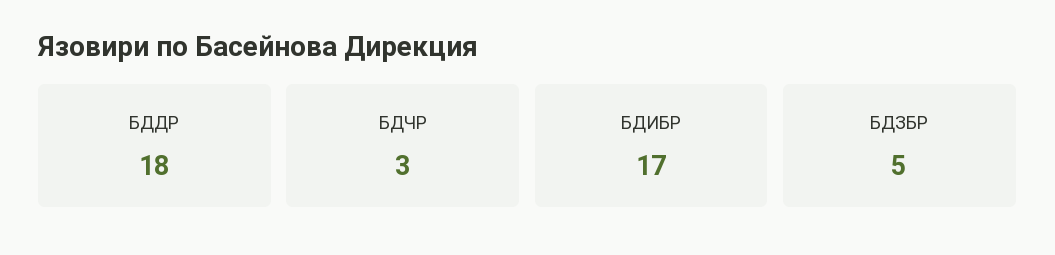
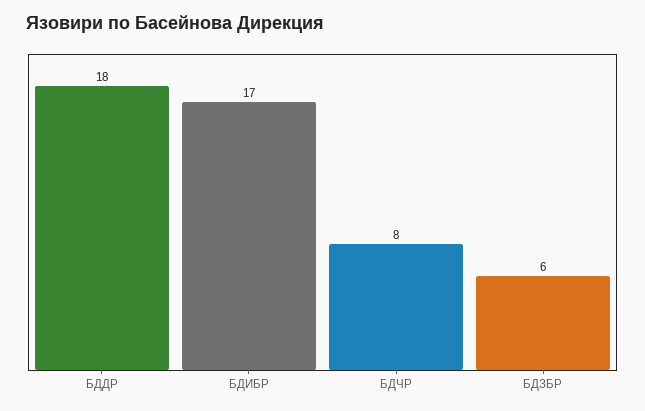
БДЧР: 3 -> 8
БДЗБР: 5 -> 6

